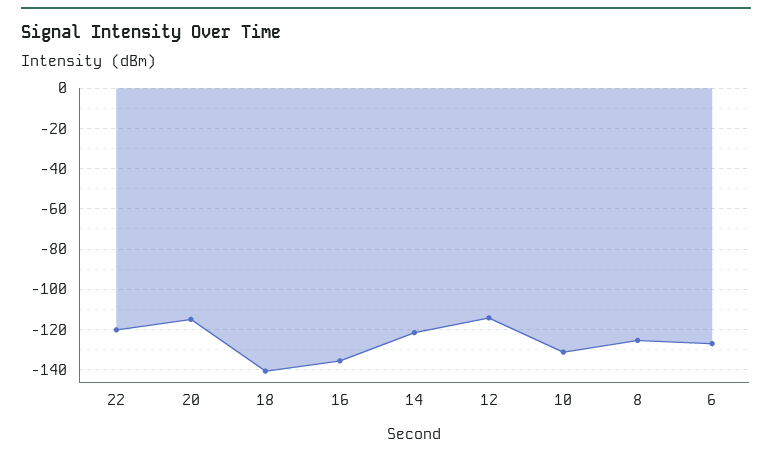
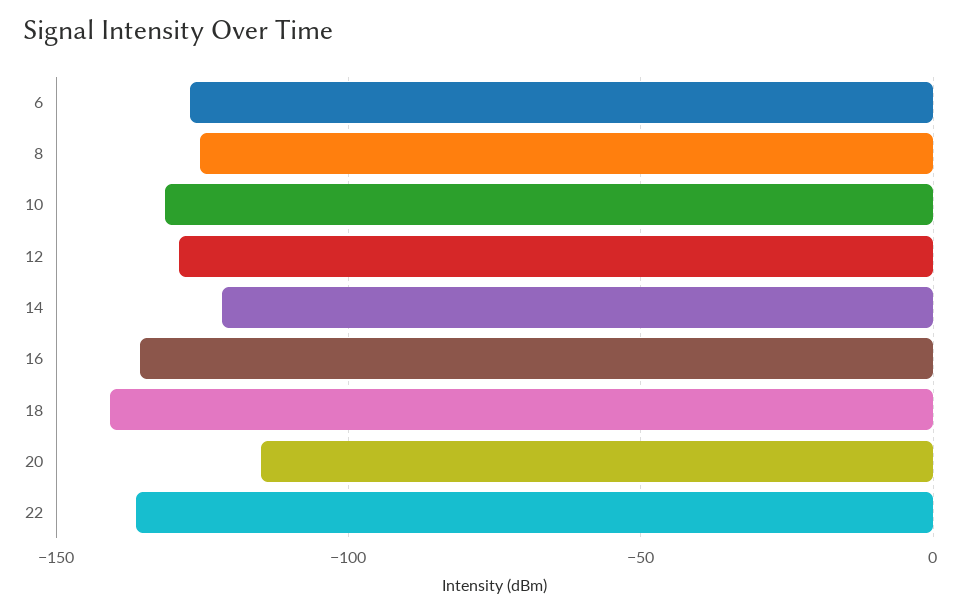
22: -120 -> -135
12: -115 -> -130

